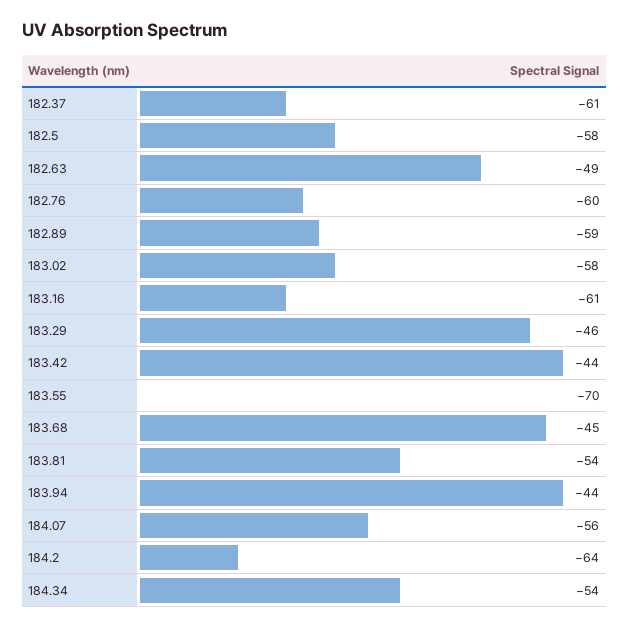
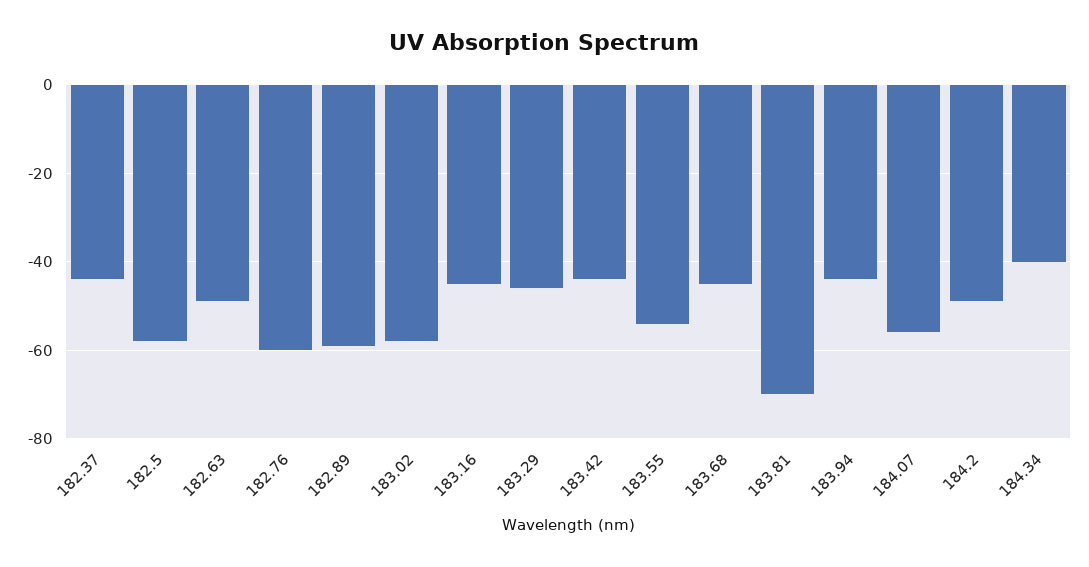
182.37: -61 -> -45
183.16: -61 -> -45
183.55: -70 -> -55
183.81: -54 -> -70
184.2: -64 -> -50
184.34: -54 -> -40

